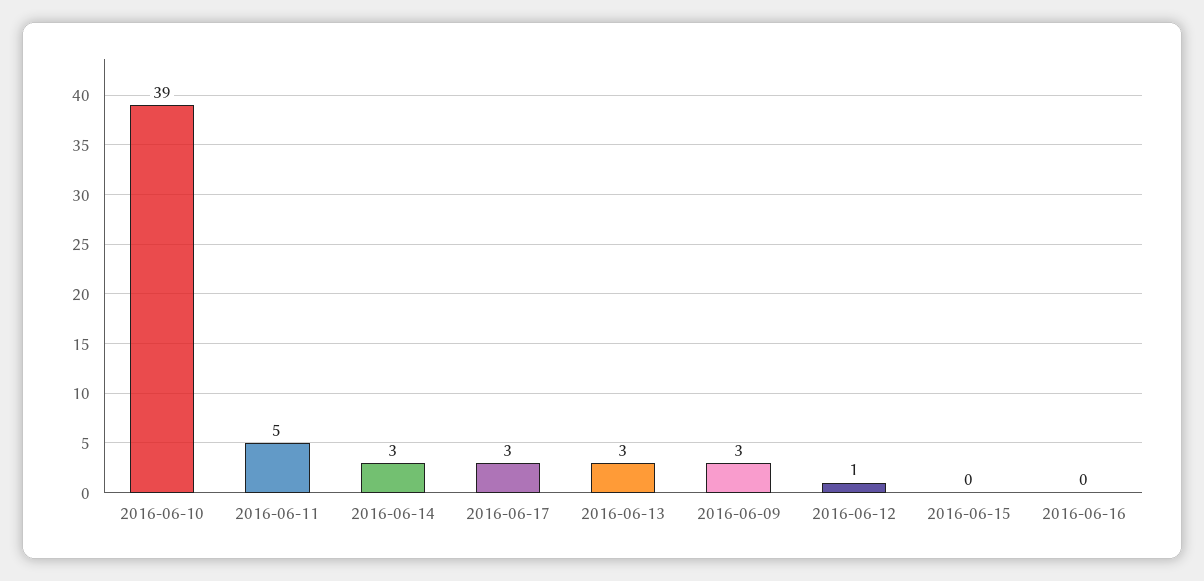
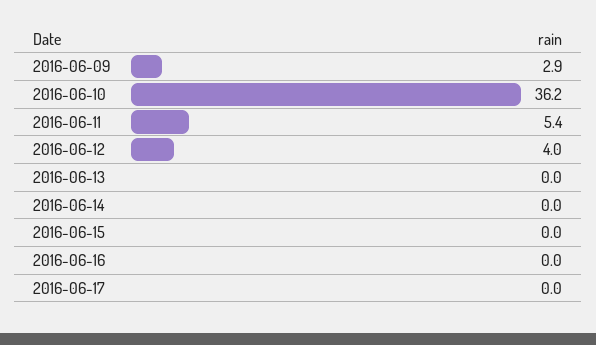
2016-06-10: 39 -> 36.2
2016-06-14: 3 -> 0
2016-06-17: 3 -> 0
2016-06-13: 3 -> 0
2016-06-12: 1 -> 4

